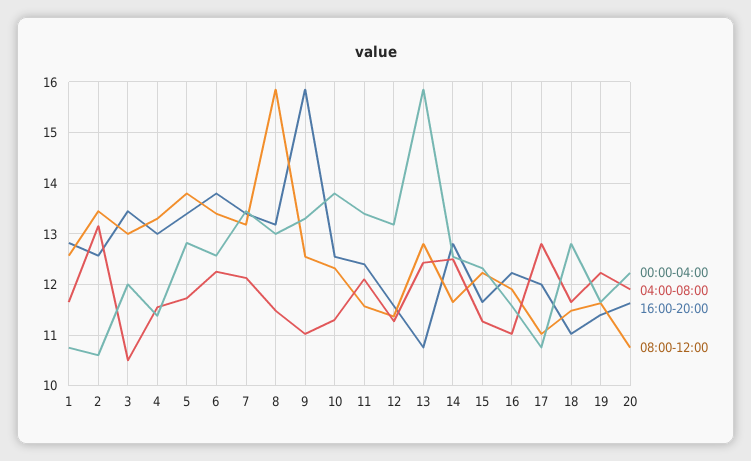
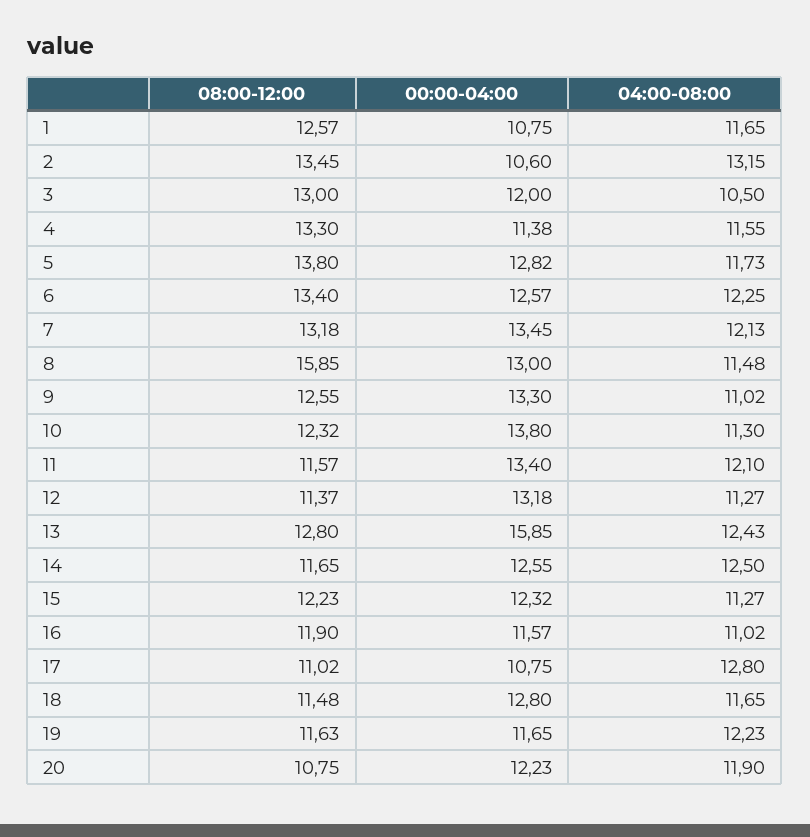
16:00-20:00, 1: 12.8 -> none
16:00-20:00, 2: 12.6 -> none
16:00-20:00, 3: 13.4 -> none
16:00-20:00, 4: 13 -> none
16:00-20:00, 5: 13.4 -> none
16:00-20:00, 6: 13.8 -> none
16:00-20:00, 7: 13.4 -> none
16:00-20:00, 8: 13.2 -> none
16:00-20:00, 9: 15.8 -> none
16:00-20:00, 10: 12.6 -> none
16:00-20:00, 11: 12.4 -> none
16:00-20:00, 12: 11.6 -> none
16:00-20:00, 13: 10.8 -> none
16:00-20:00, 14: 12.8 -> none
16:00-20:00, 15: 11.6 -> none
16:00-20:00, 16: 12.2 -> none
16:00-20:00, 17: 12 -> none
16:00-20:00, 18: 11 -> none
16:00-20:00, 19: 11.4 -> none
16:00-20:00, 20: 11.6 -> none

